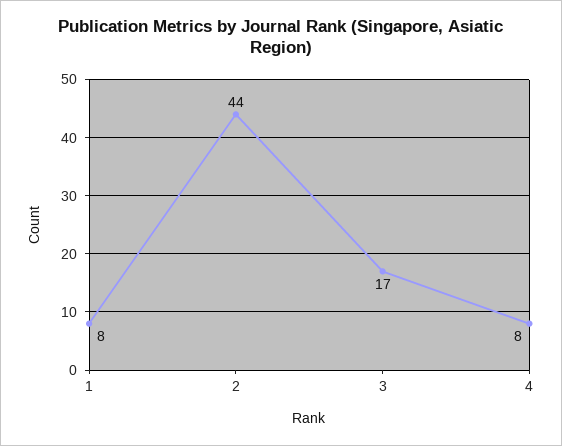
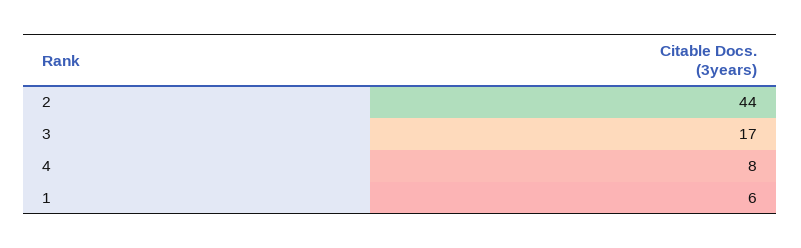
1: 8 -> 6

